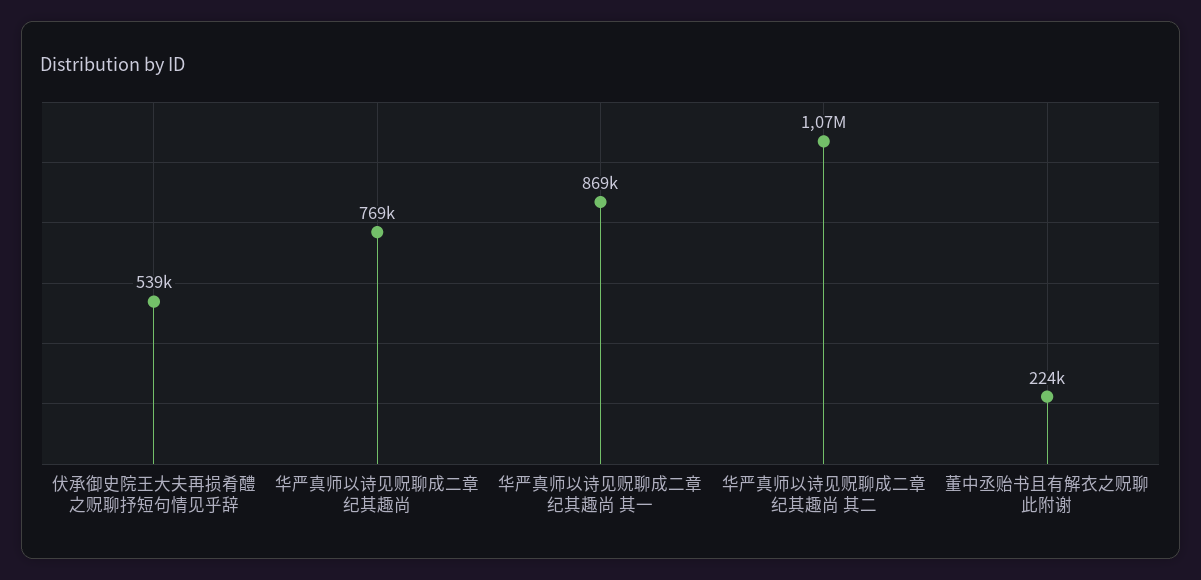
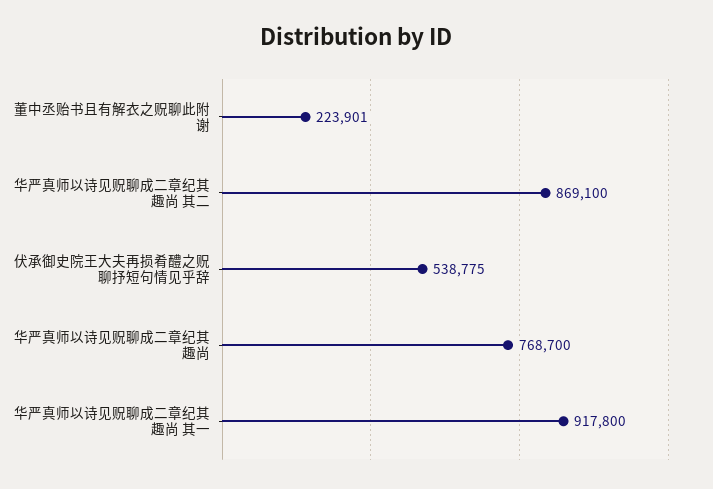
华严真师以诗见贶聊成二章纪其趣尚 其一: 869000 -> 917800
华严真师以诗见贶聊成二章纪其趣尚 其二: 1070000 -> 869100

